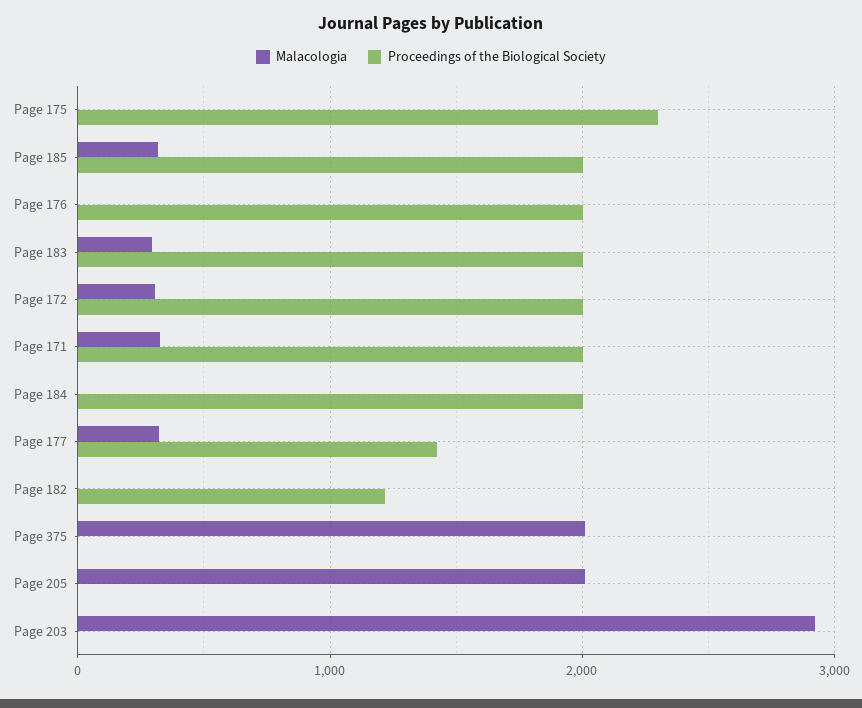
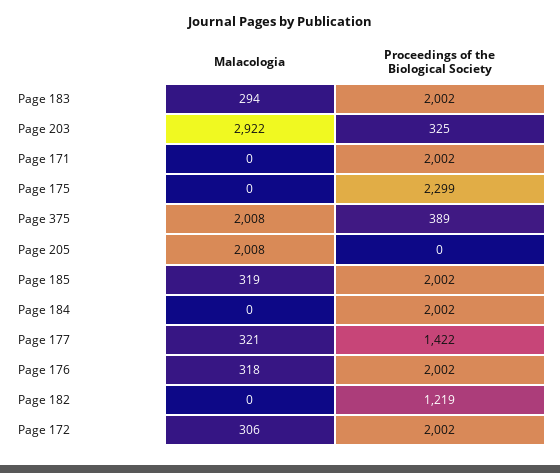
Malacologia, Page 176: 0 -> 318
Malacologia, Page 171: 300 -> 0
Proceedings of the Biological Society, Page 375: 0 -> 389
Proceedings of the Biological Society, Page 203: 0 -> 325

